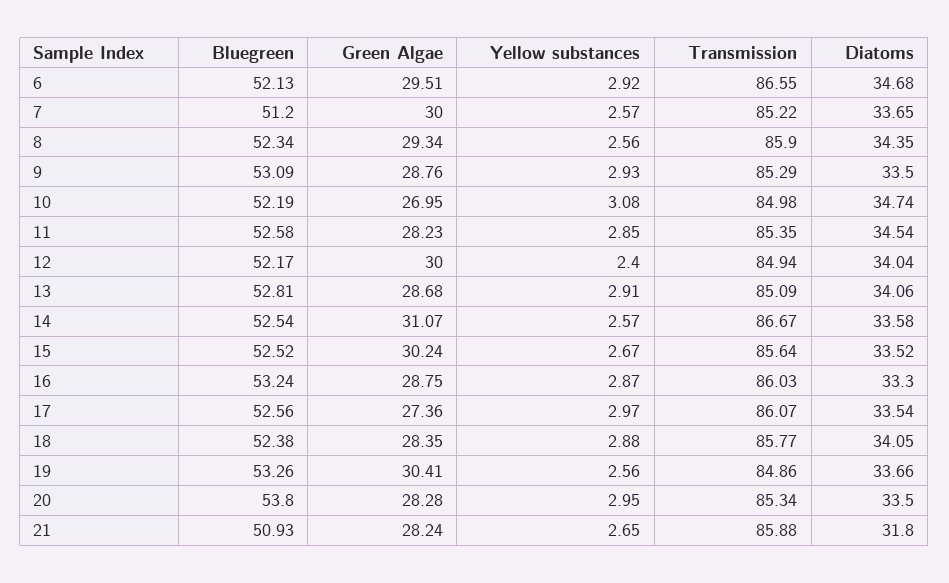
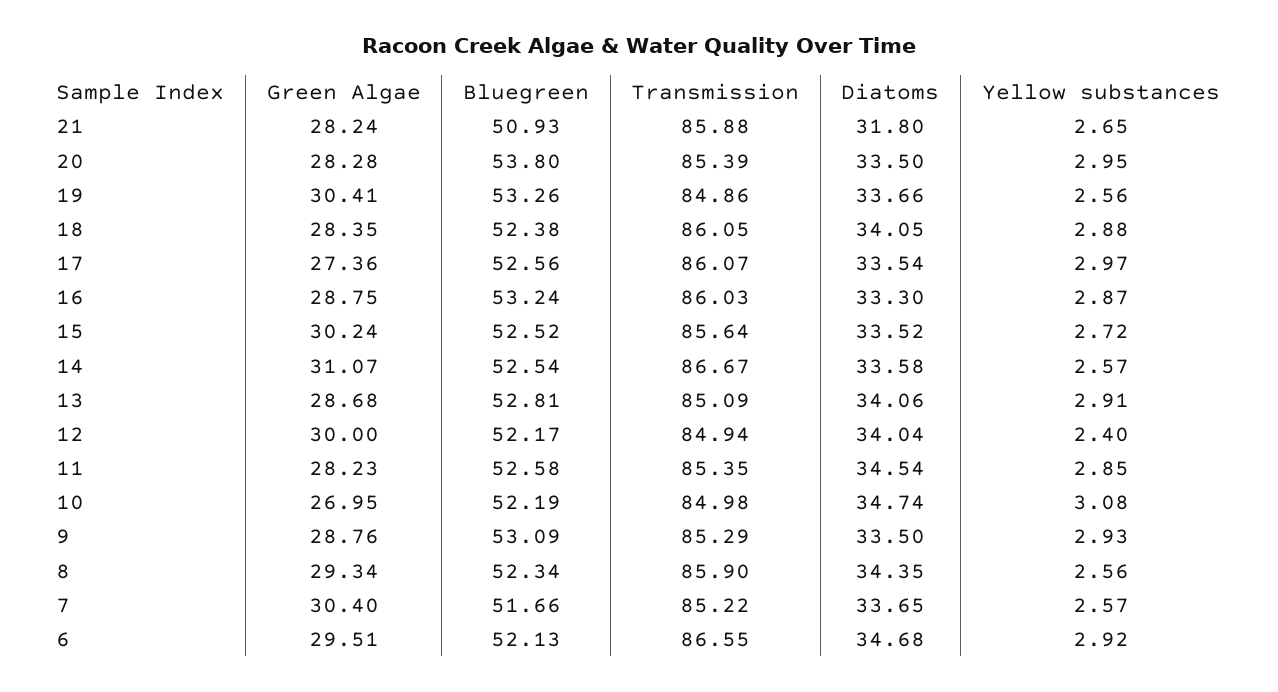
Bluegreen, 7: 51.2 -> 51.66
Green Algae, 7: 30 -> 30.4
Yellow substances, 15: 2.67 -> 2.72
Transmission, 18: 85.77 -> 86.05
Transmission, 20: 85.34 -> 85.39

